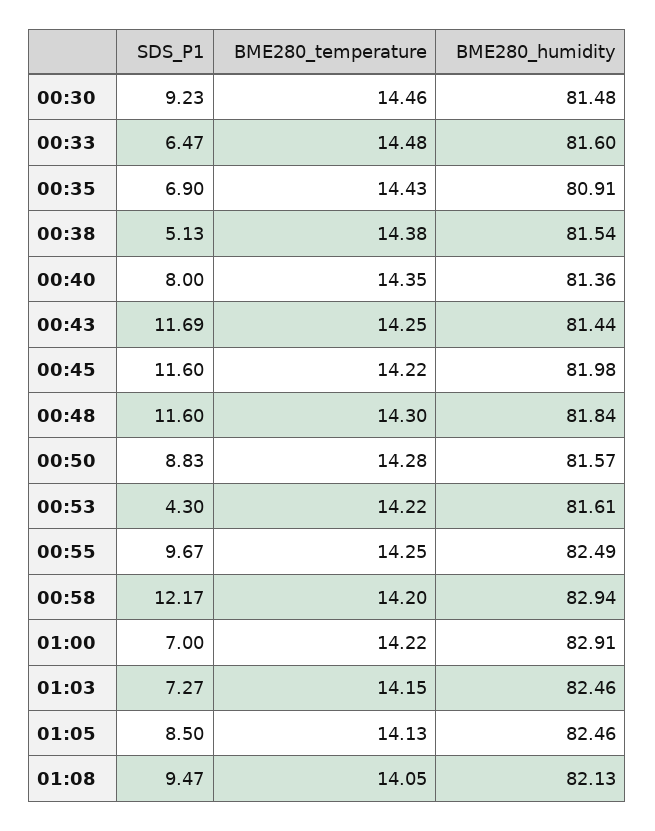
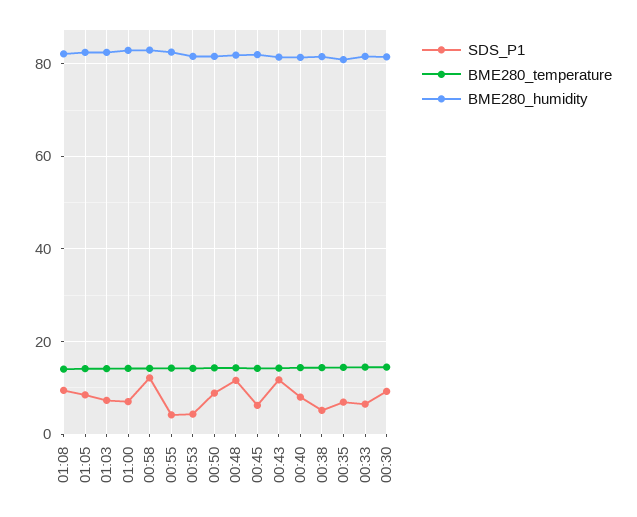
SDS_P1, 00:45: 11.6 -> 6
SDS_P1, 00:55: 9.67 -> 4

